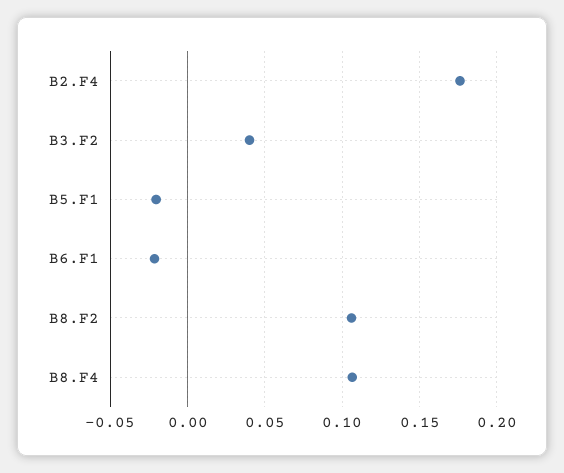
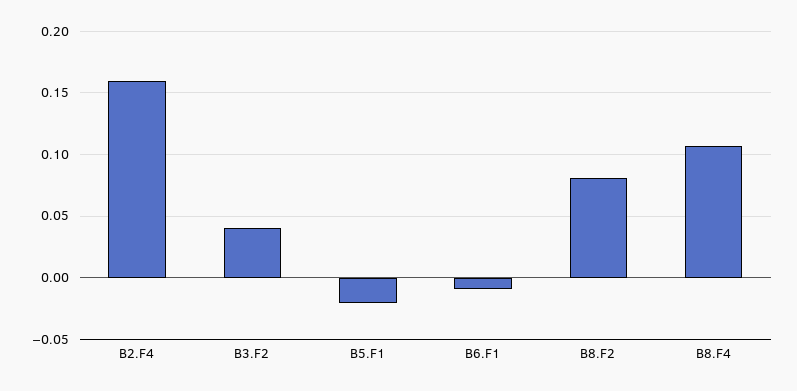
B2.F4: 0.175 -> 0.16
B6.F1: -0.02 -> -0.01
B8.F2: 0.105 -> 0.08

